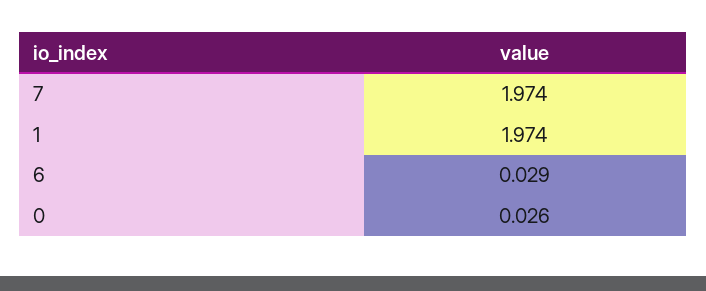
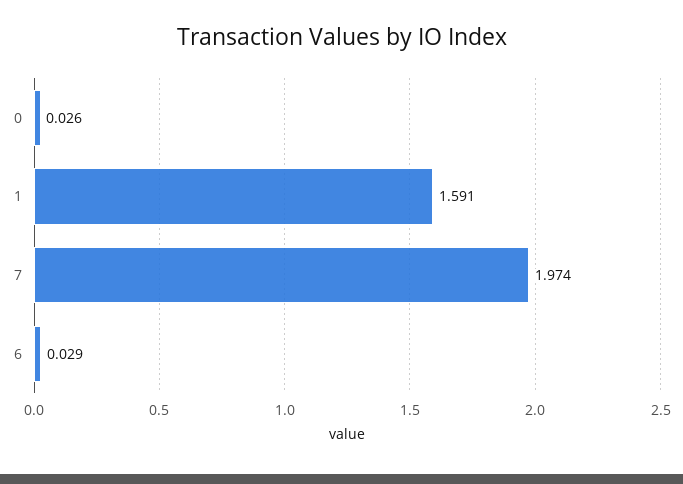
1: 1.974 -> 1.591

